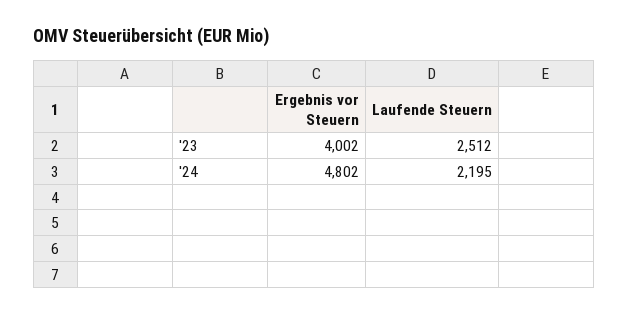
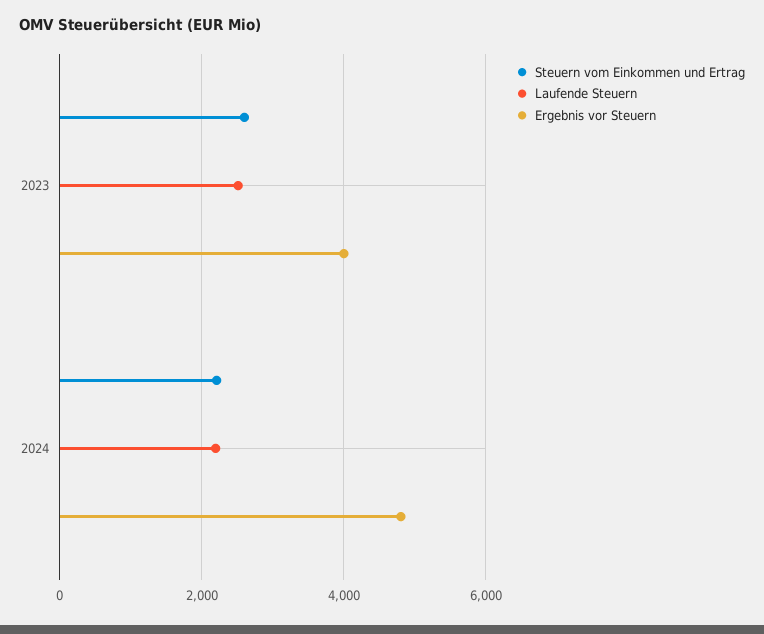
Steuern vom Einkommen und Ertrag, '23: none -> 2600
Steuern vom Einkommen und Ertrag, '24: none -> 2200

